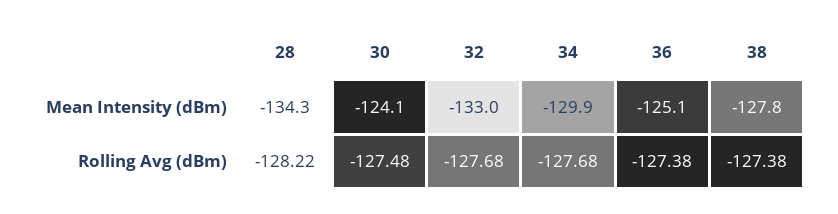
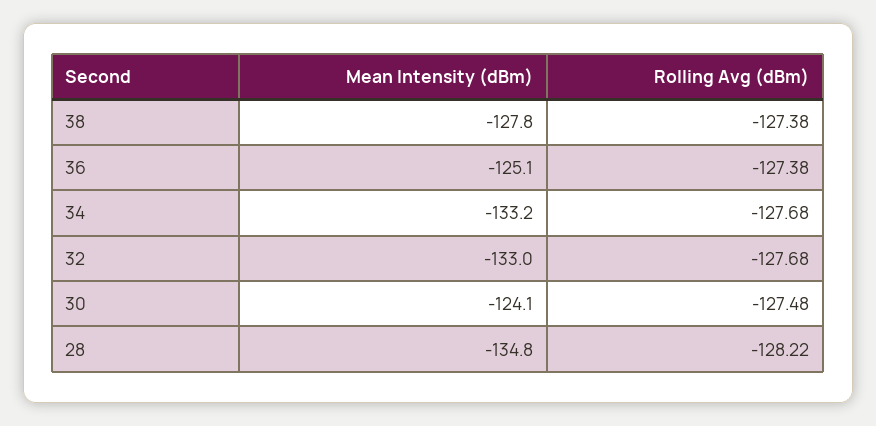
28, Mean Intensity (dBm): -134.3 -> -134.8
34, Mean Intensity (dBm): -129.9 -> -133.2

